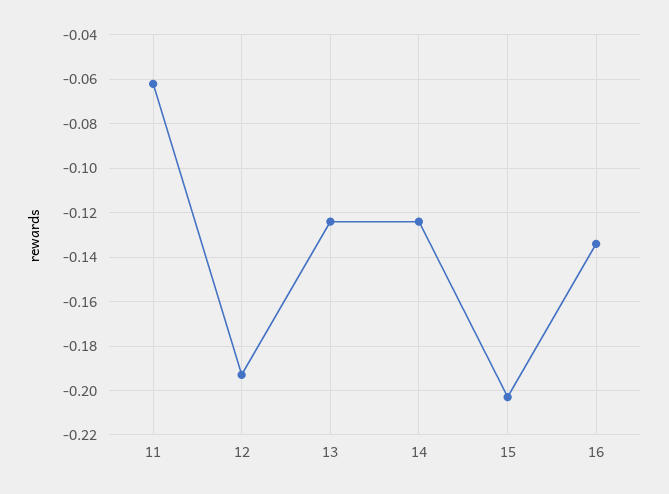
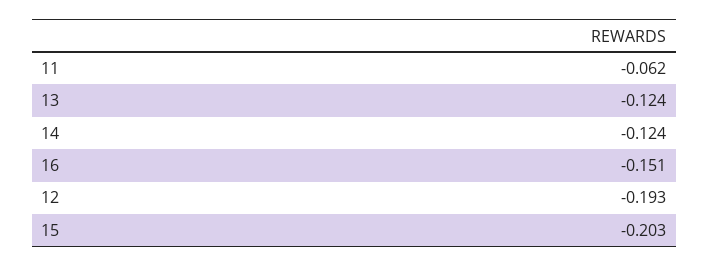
16: -0.135 -> -0.151

